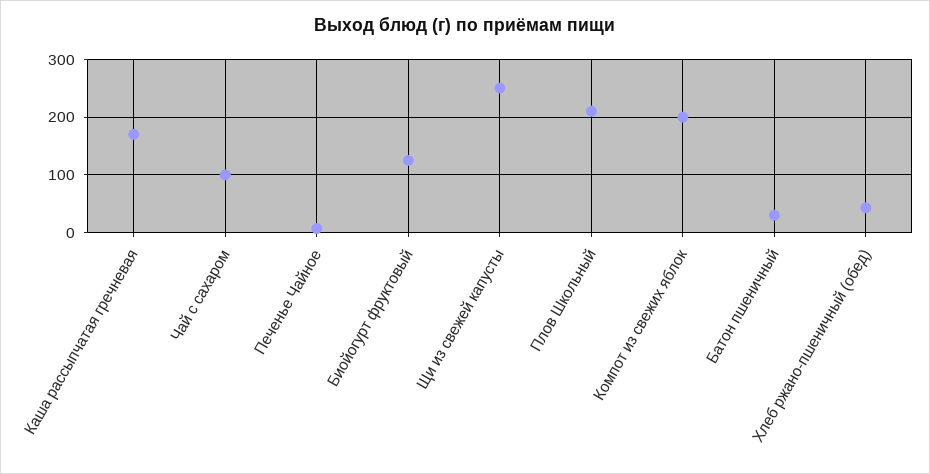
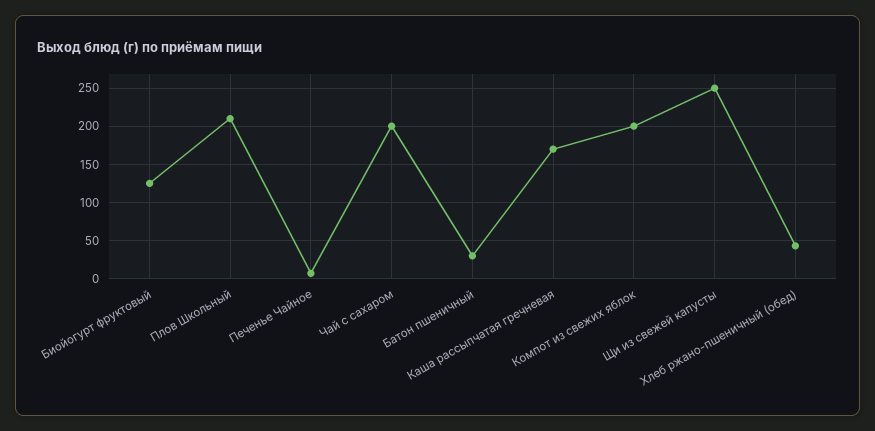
Чай с сахаром: 100 -> 200

